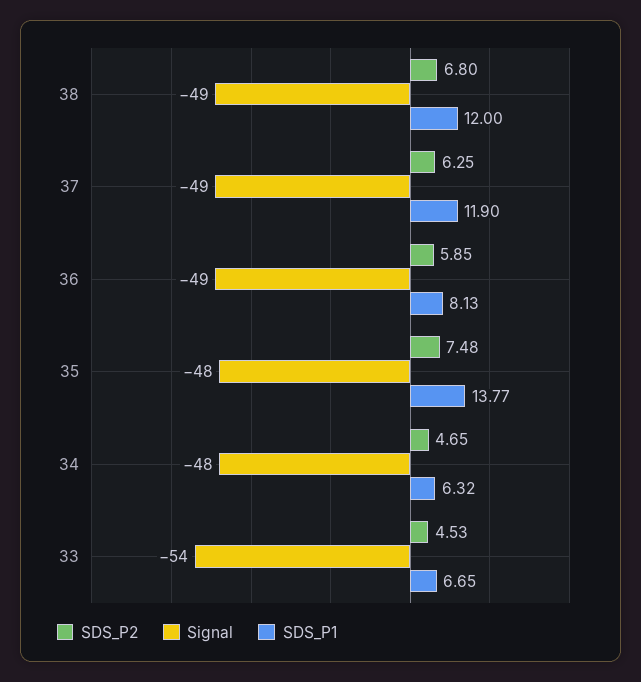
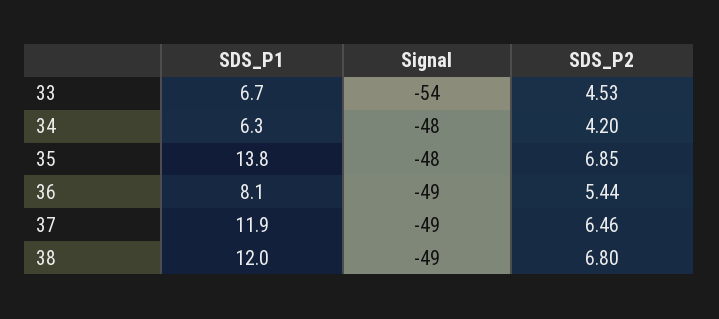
SDS_P2, 37: 6.25 -> 6.46
SDS_P2, 36: 5.85 -> 5.44
SDS_P2, 35: 7.48 -> 6.85
SDS_P2, 34: 4.65 -> 4.2

